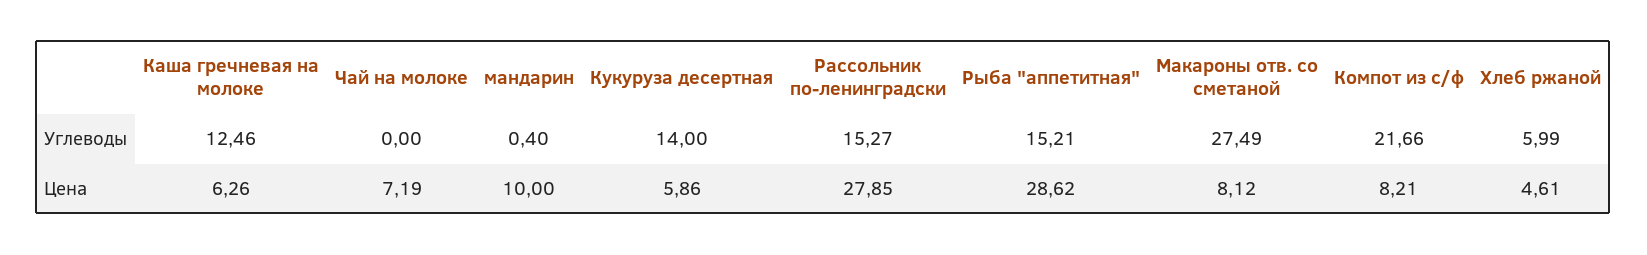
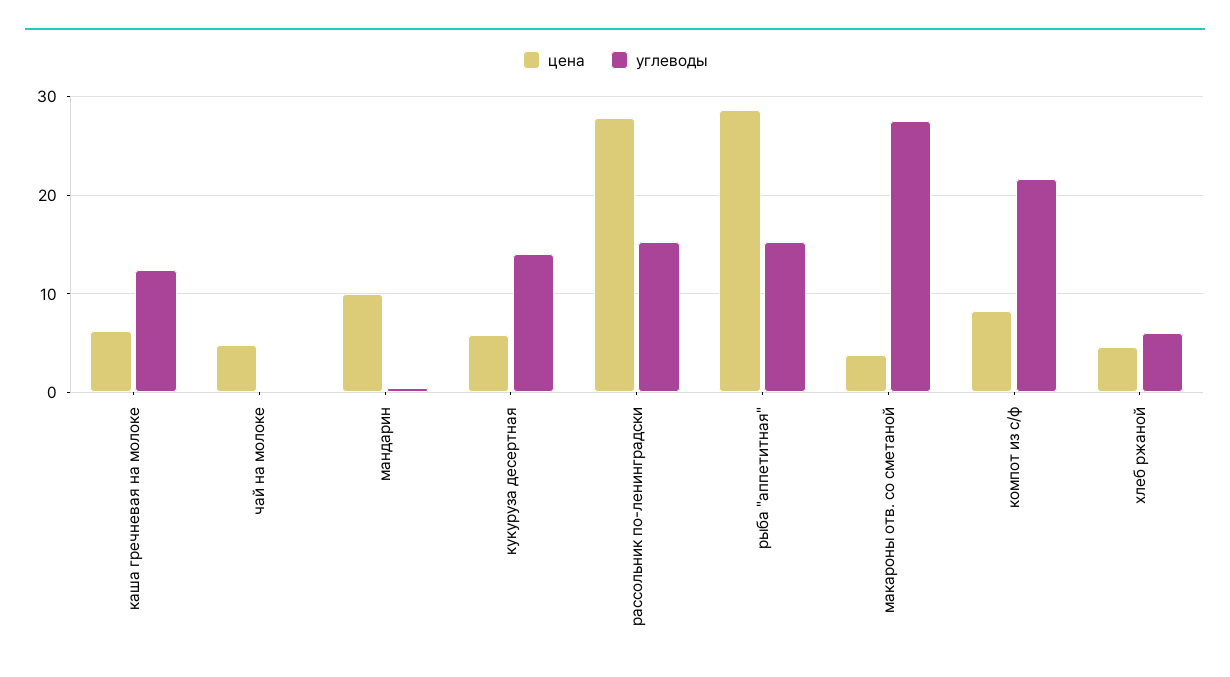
Цена, Чай на молоке: 7.19 -> 5
Цена, Макароны отв. со сметаной: 8.12 -> 4

